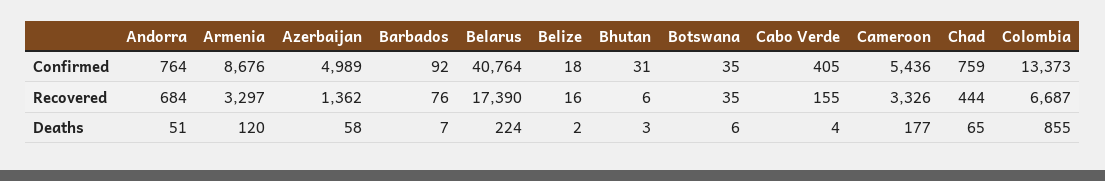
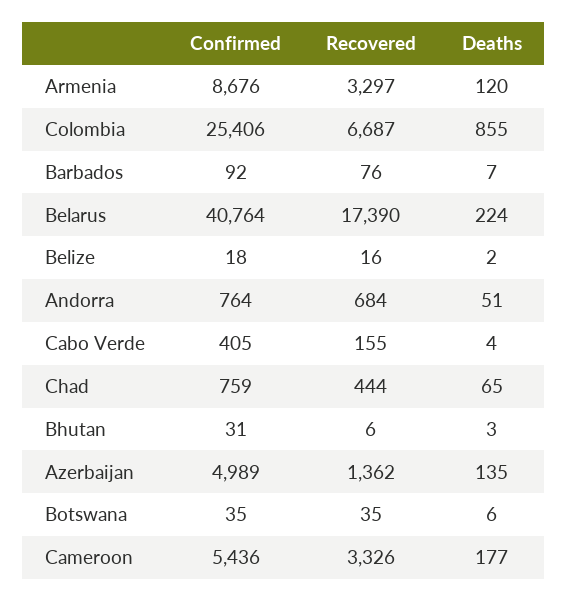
Colombia, Confirmed: 13373 -> 25406
Azerbaijan, Deaths: 58 -> 135

